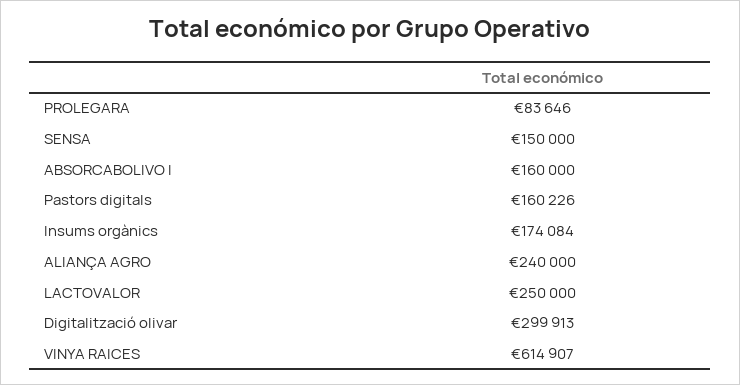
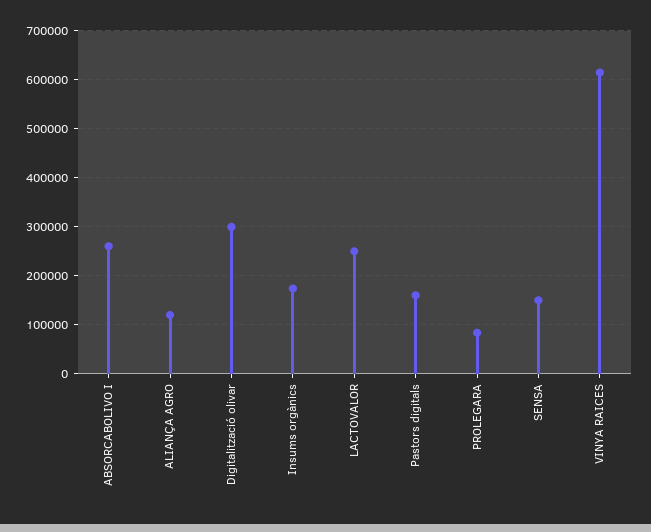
ABSORCABOLIVO I: 160000 -> 260000
ALIANÇA AGRO: 240000 -> 120000

